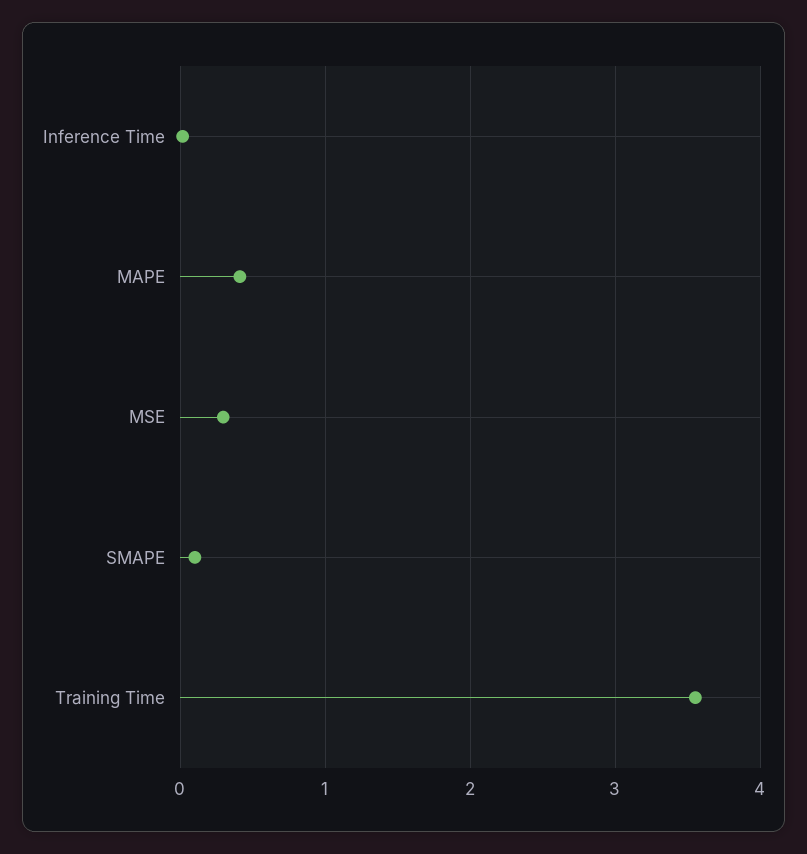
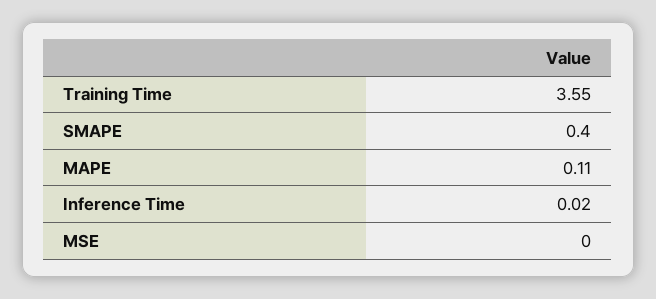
MAPE: 0.4 -> 0.11
MSE: 0.3 -> 0
SMAPE: 0.1 -> 0.4

